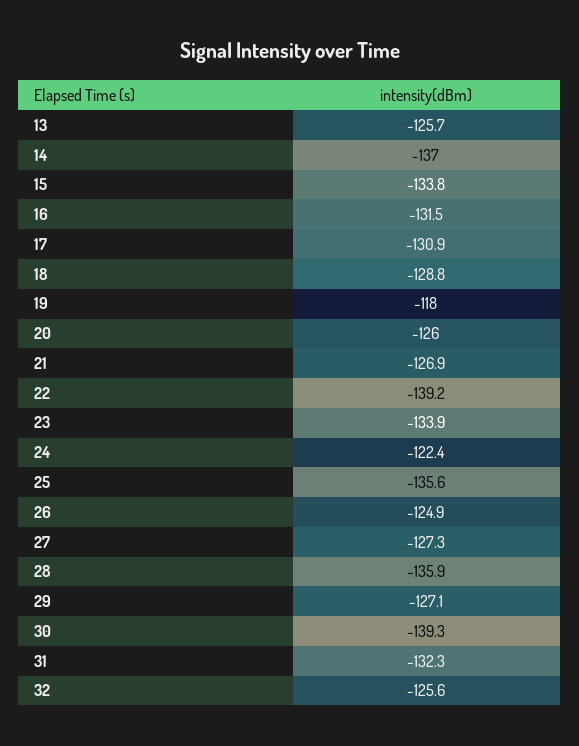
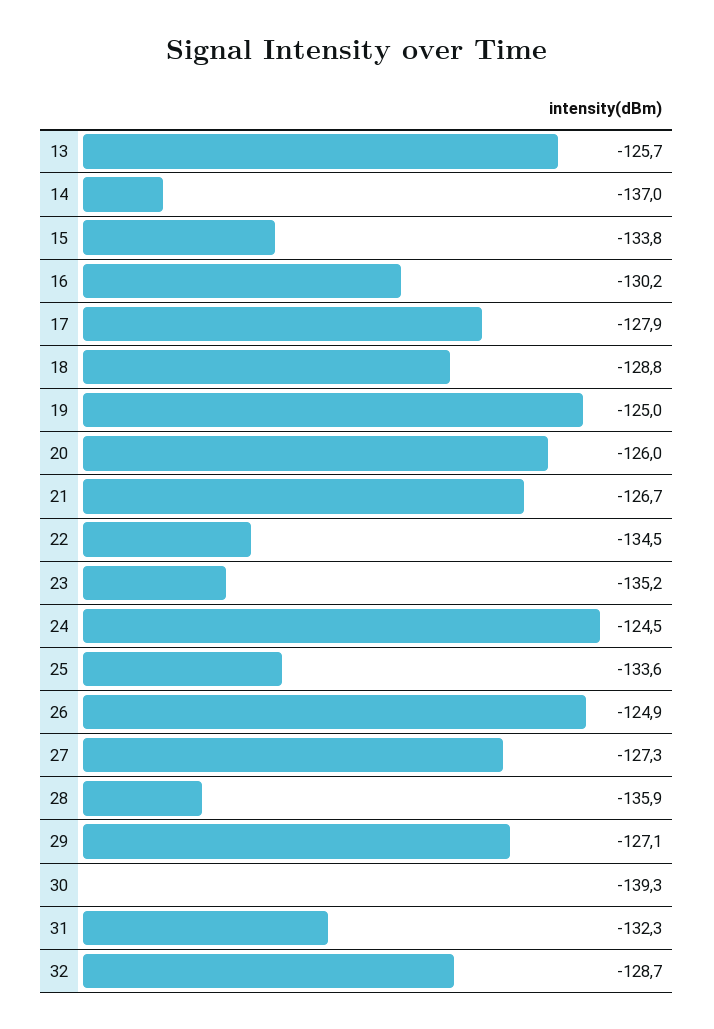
16: -131.5 -> -130.2
17: -130.9 -> -127.9
19: -118 -> -125
21: -126.9 -> -126.7
22: -139.2 -> -134.5
23: -133.9 -> -135.2
24: -122.4 -> -124.5
25: -135.6 -> -133.6
32: -125.6 -> -128.7

